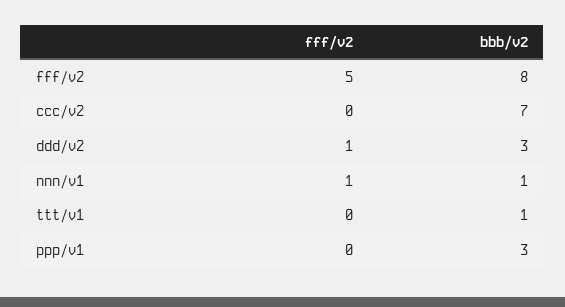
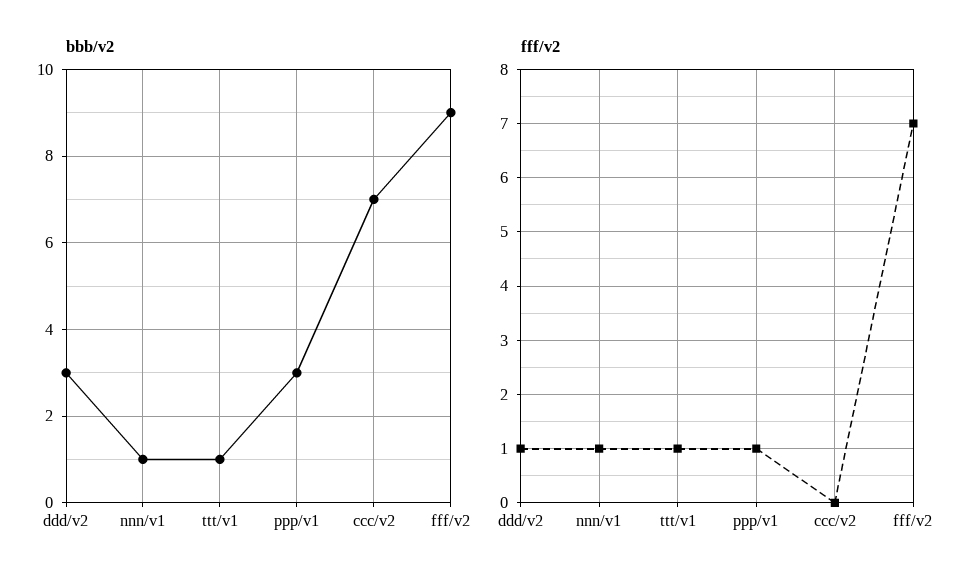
fff/v2, fff/v2: 5 -> 7
bbb/v2, fff/v2: 8 -> 9
fff/v2, ttt/v1: 0 -> 1
fff/v2, ppp/v1: 0 -> 1

